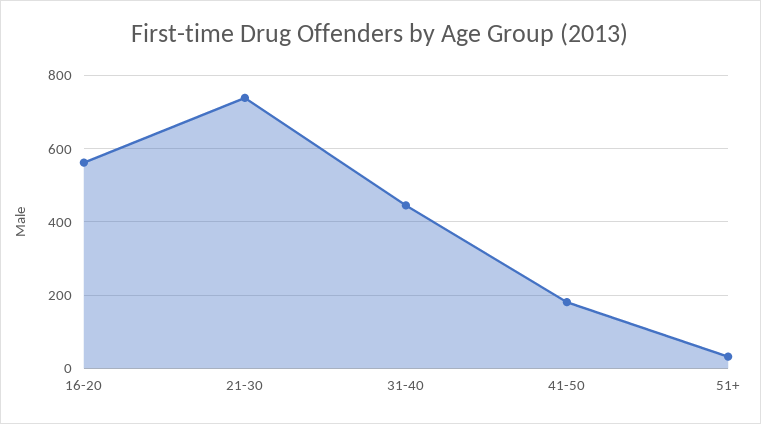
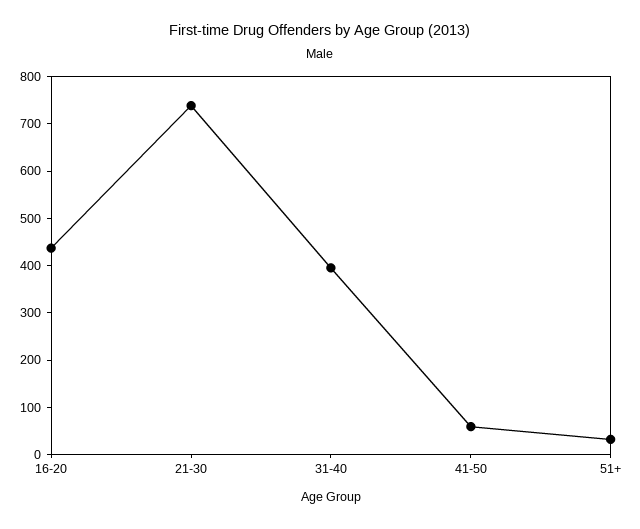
16-20: 560 -> 440
31-40: 440 -> 400
41-50: 180 -> 60

